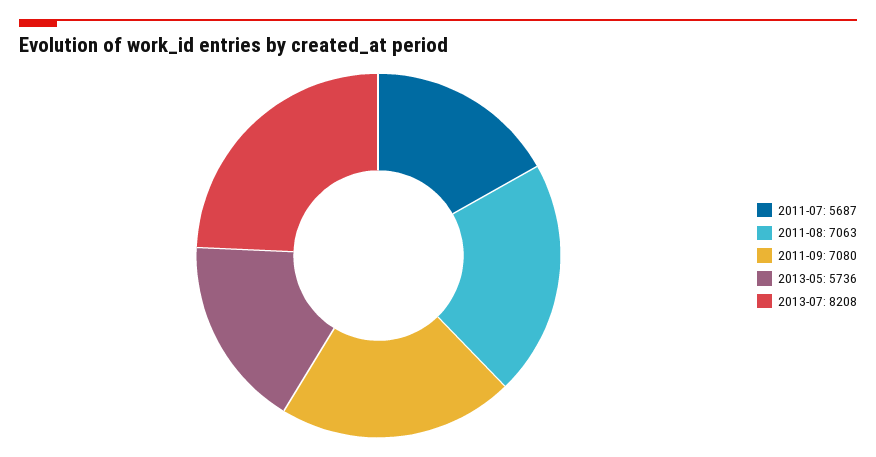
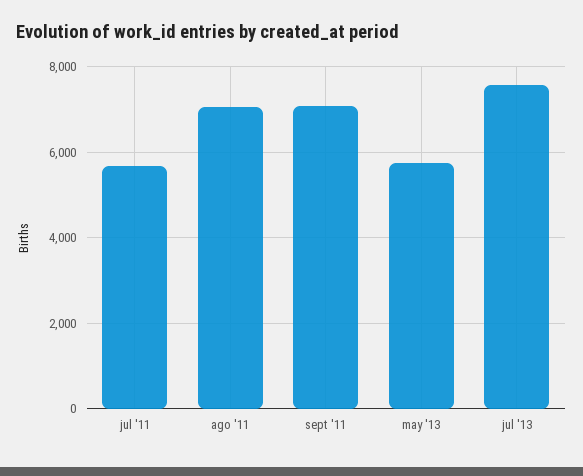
2013-07: 8208 -> 7600

